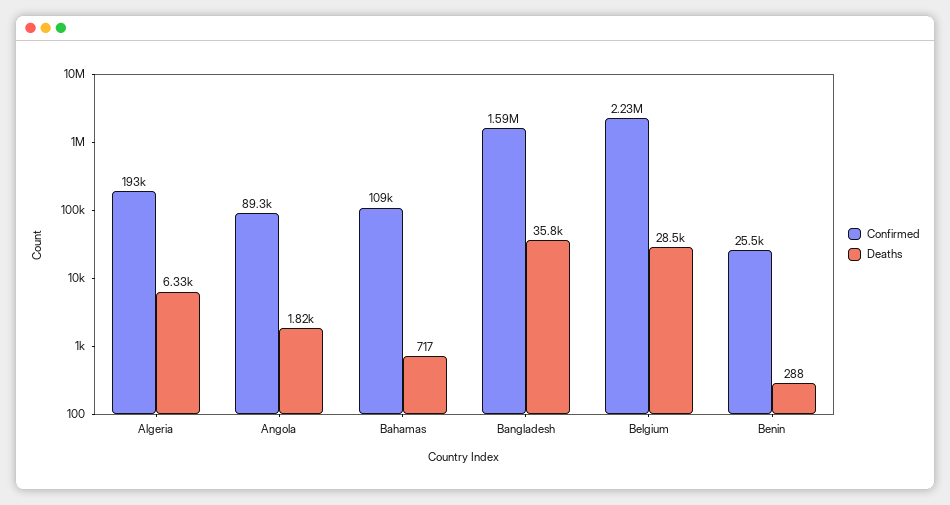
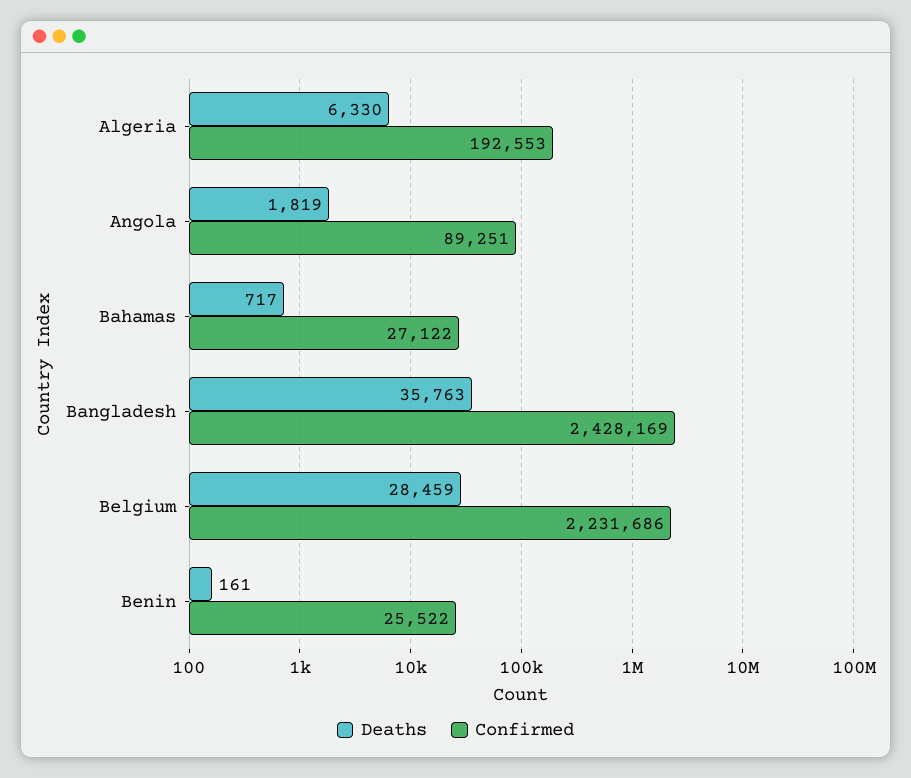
Confirmed, Bahamas: 109000 -> 27122
Confirmed, Bangladesh: 1590000 -> 2428169
Deaths, Benin: 288 -> 161

